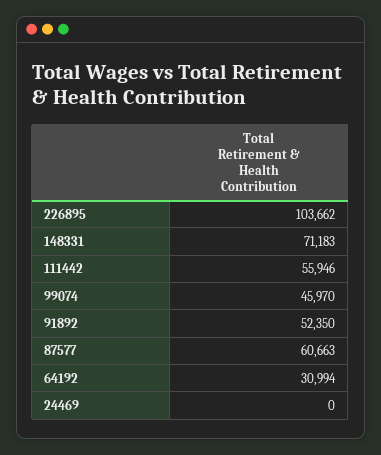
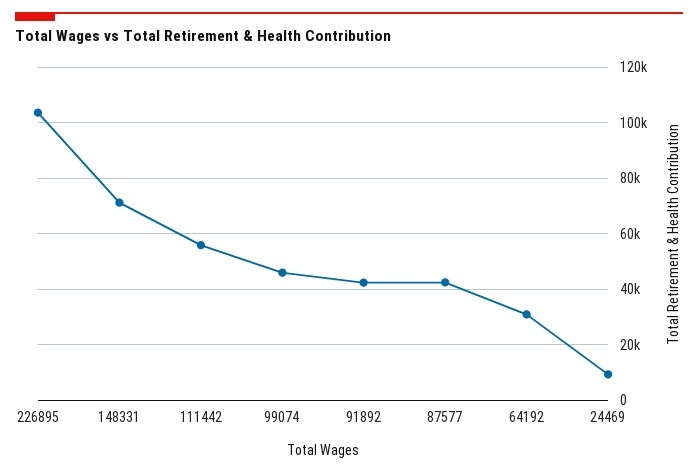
91892: 52350 -> 42500
87577: 60663 -> 42500
24469: 0 -> 10000

